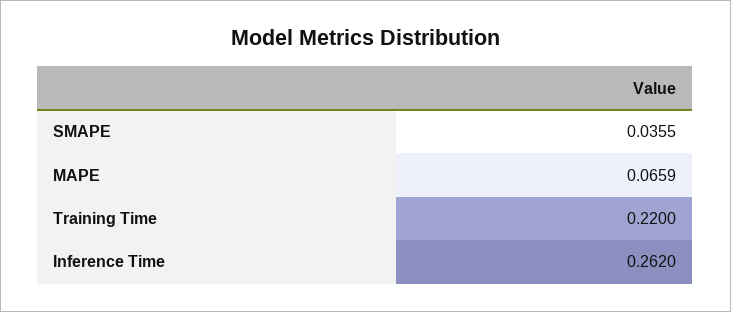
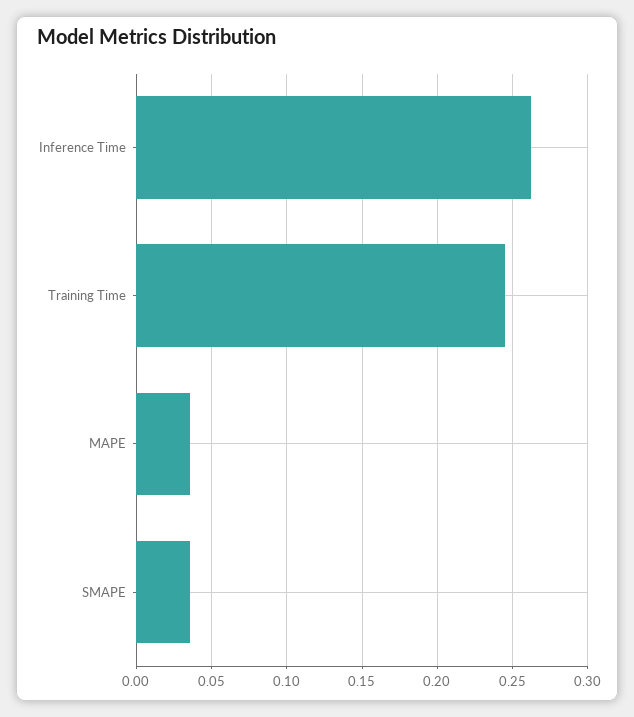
MAPE: 0.0659 -> 0.035
Training Time: 0.22 -> 0.245

